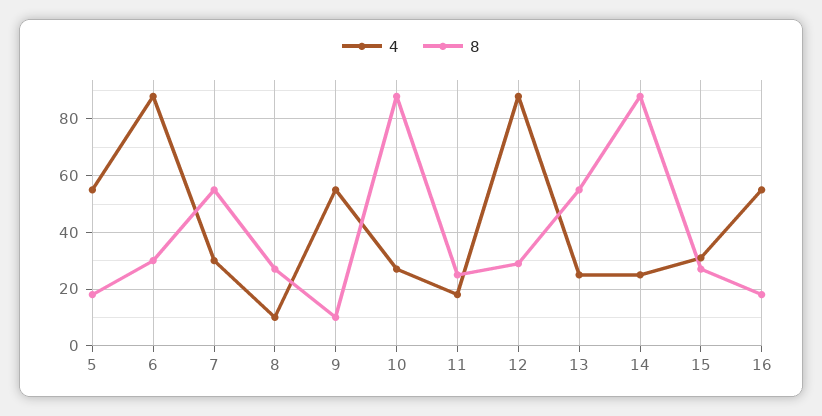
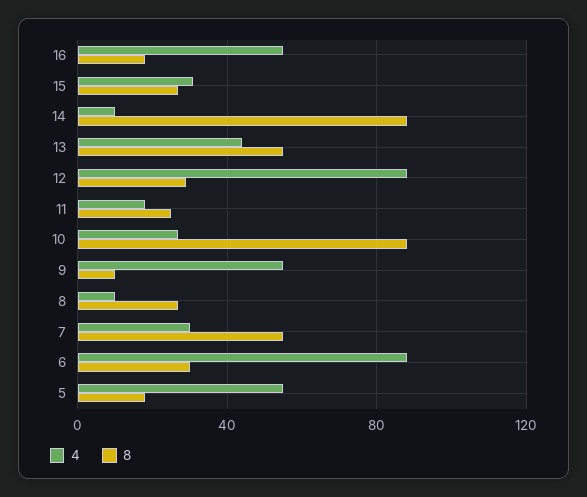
4, 13: 25 -> 45
4, 14: 25 -> 10

